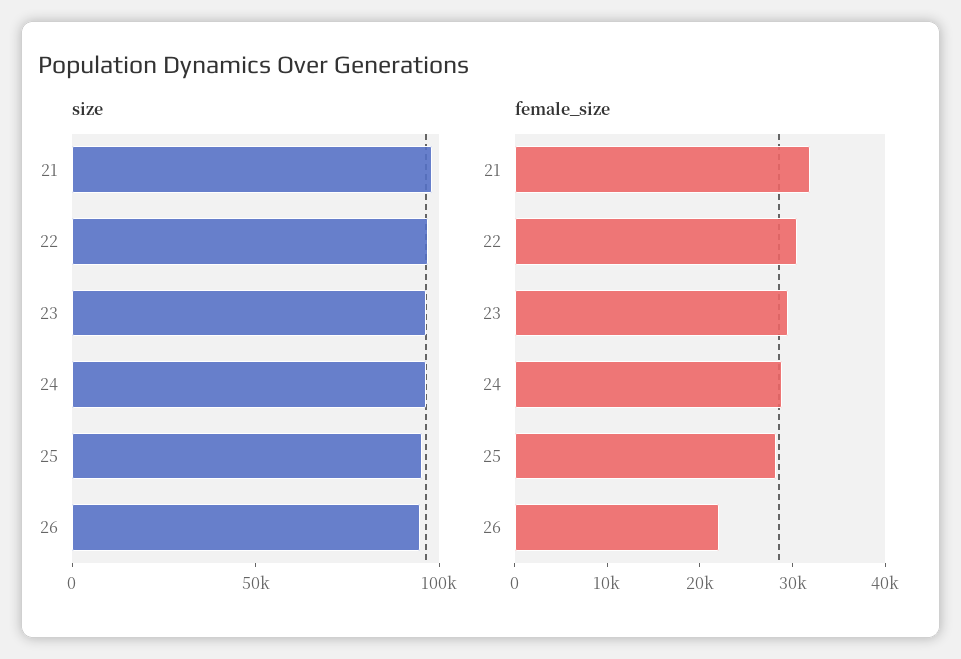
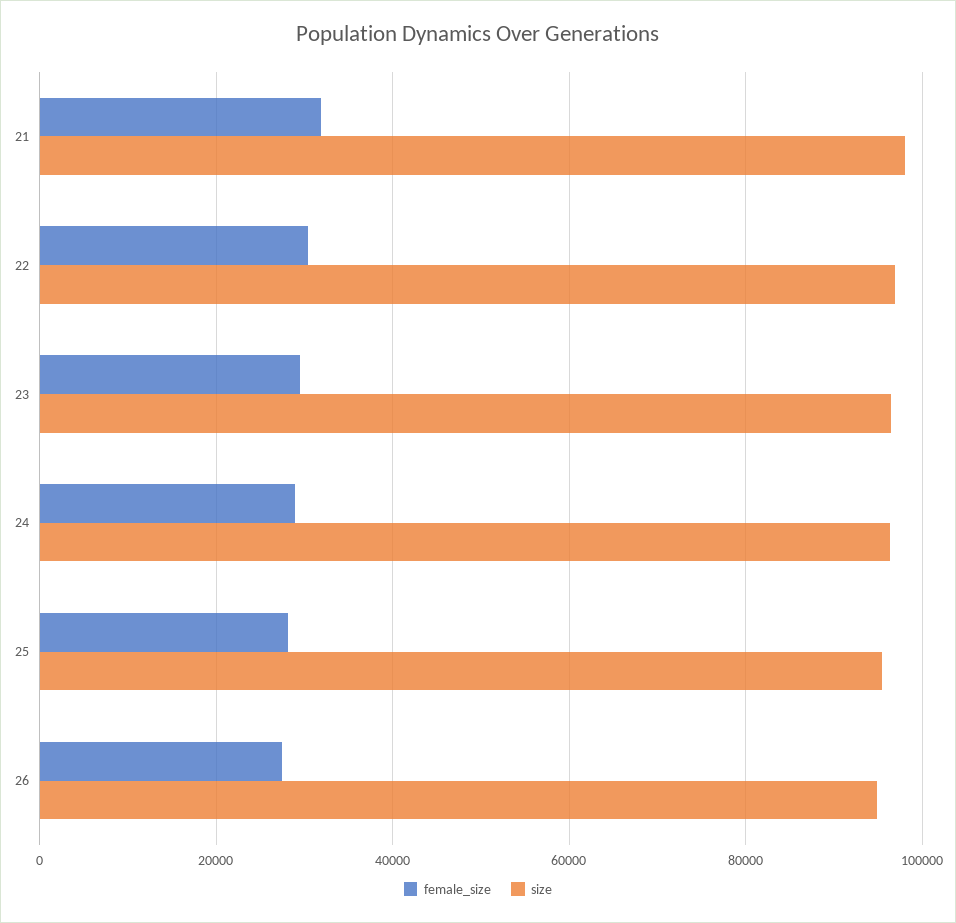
female_size, 26: 22000 -> 28000

